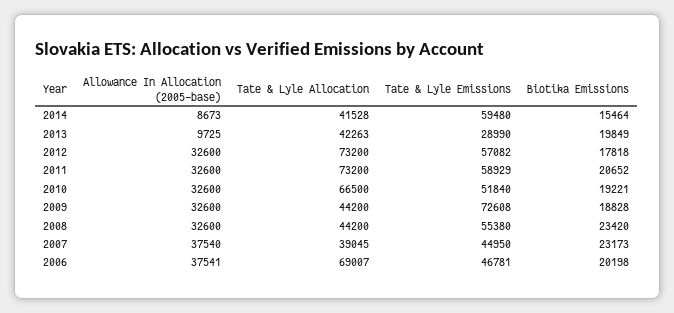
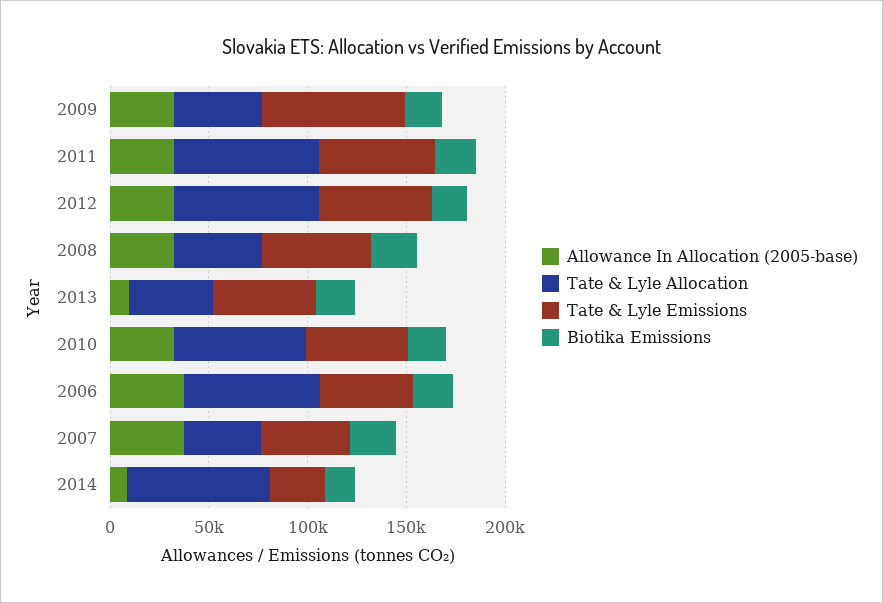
Tate & Lyle Allocation, 2014: 41528 -> 70000
Tate & Lyle Emissions, 2014: 59480 -> 30000
Tate & Lyle Emissions, 2013: 28990 -> 50000

